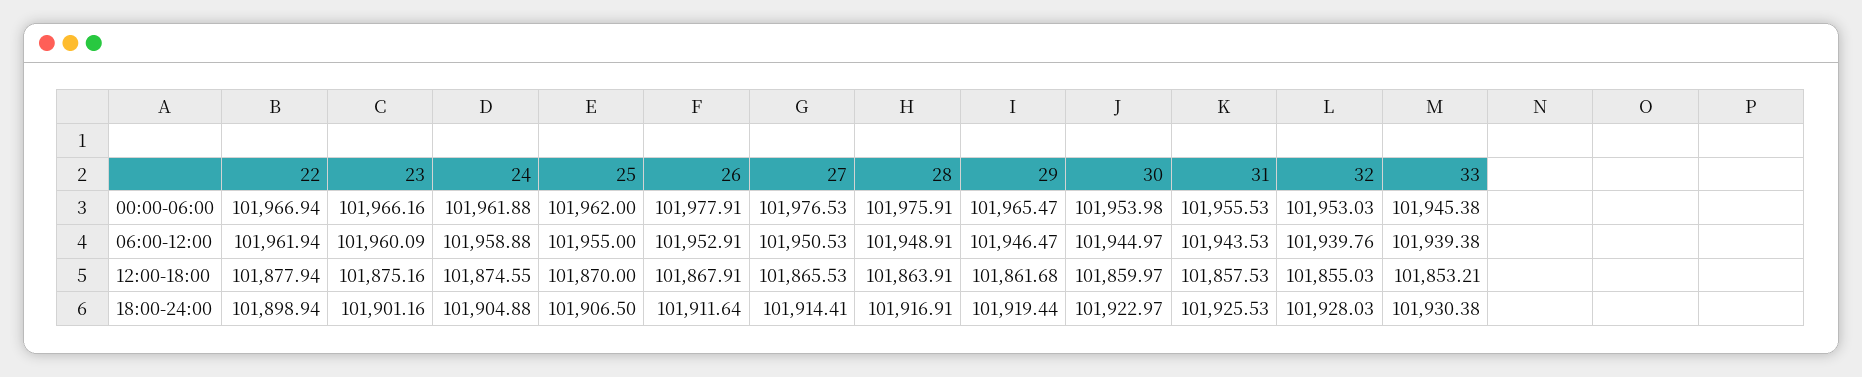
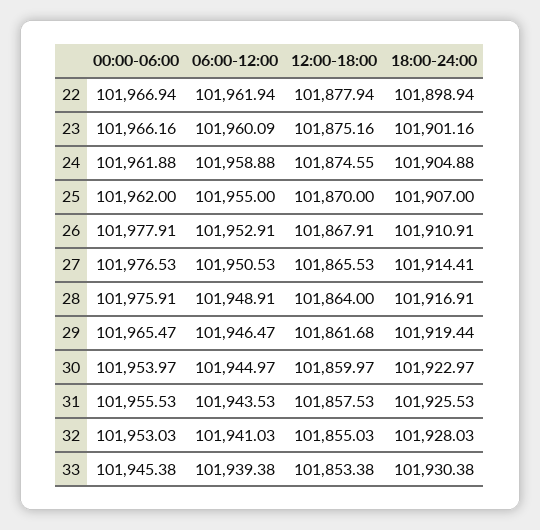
30, 00:00-06:00: 101953.98 -> 101953.97
32, 06:00-12:00: 101939.76 -> 101941.03
28, 12:00-18:00: 101863.91 -> 101864
33, 12:00-18:00: 101853.21 -> 101853.38
25, 18:00-24:00: 101906.5 -> 101907
26, 18:00-24:00: 101911.64 -> 101910.91

